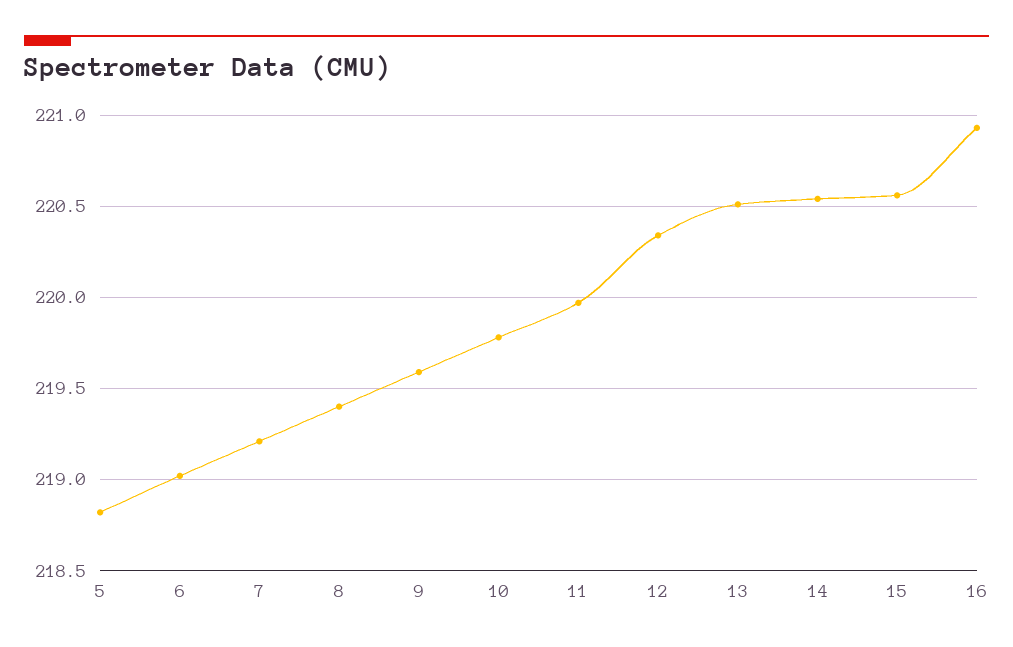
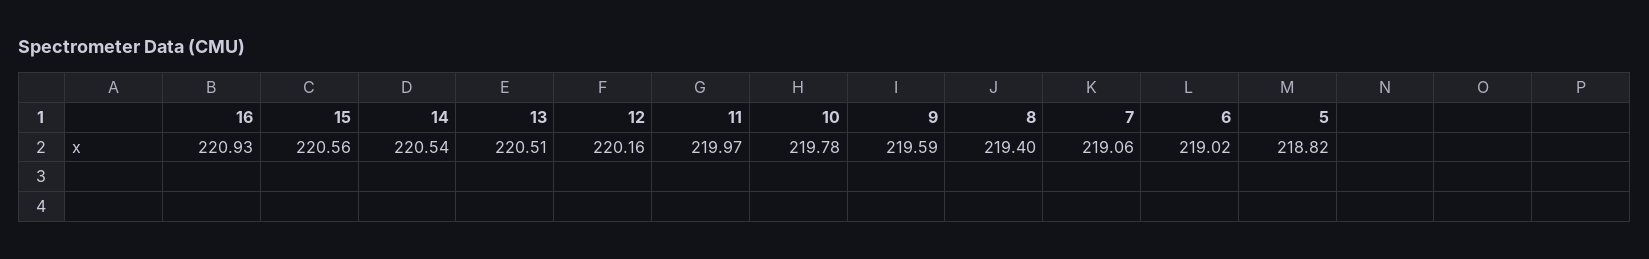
7: 219.2 -> 219.06
12: 220.35 -> 220.16

